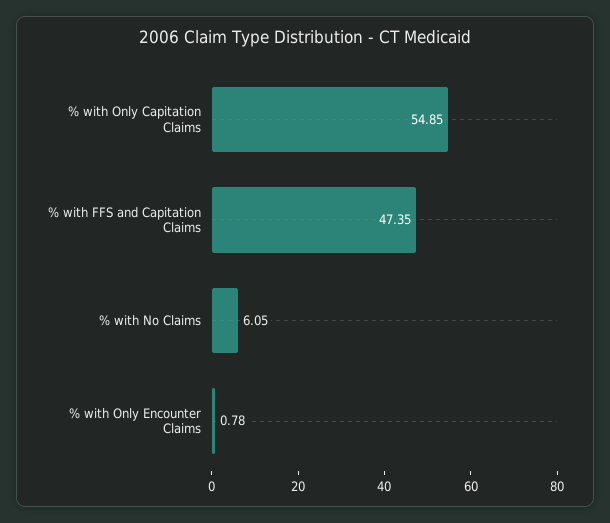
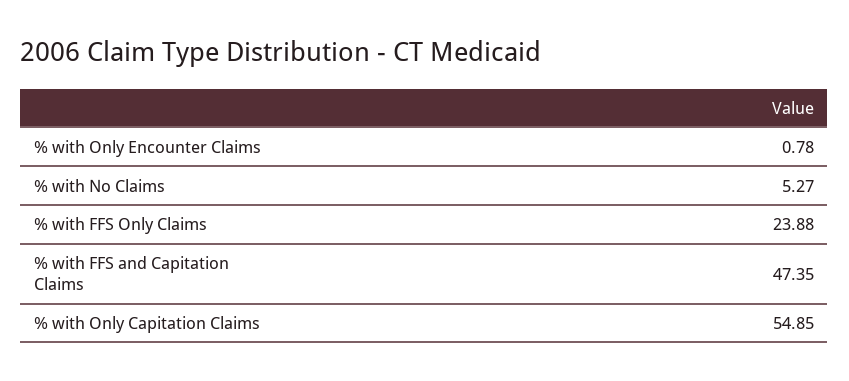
% with No Claims: 6.05 -> 5.27
% with FFS Only Claims: none -> 23.88

